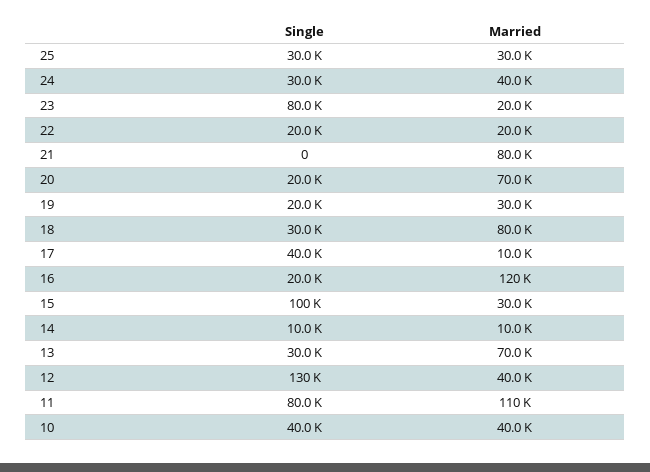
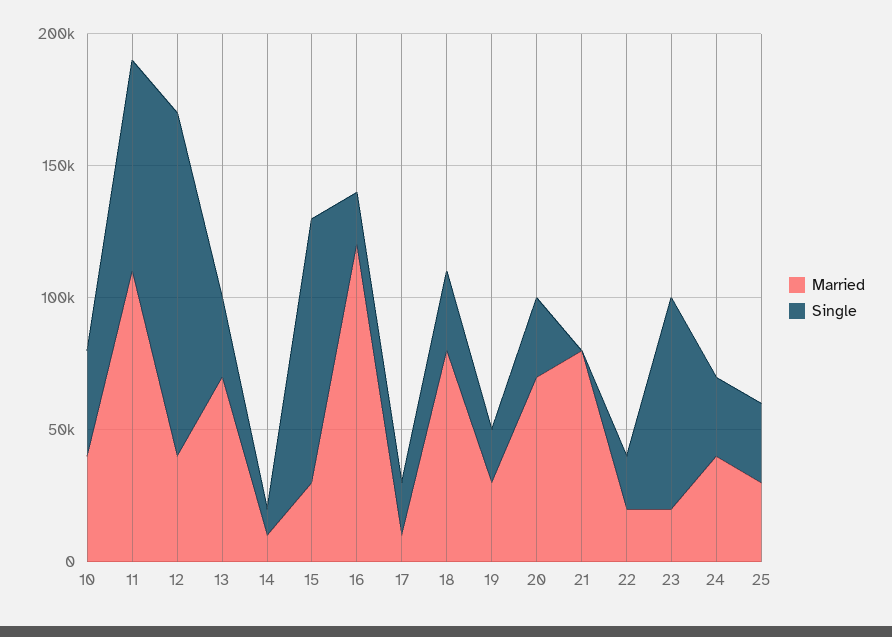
Single, 20: 20000 -> 30000
Single, 17: 40000 -> 20000

